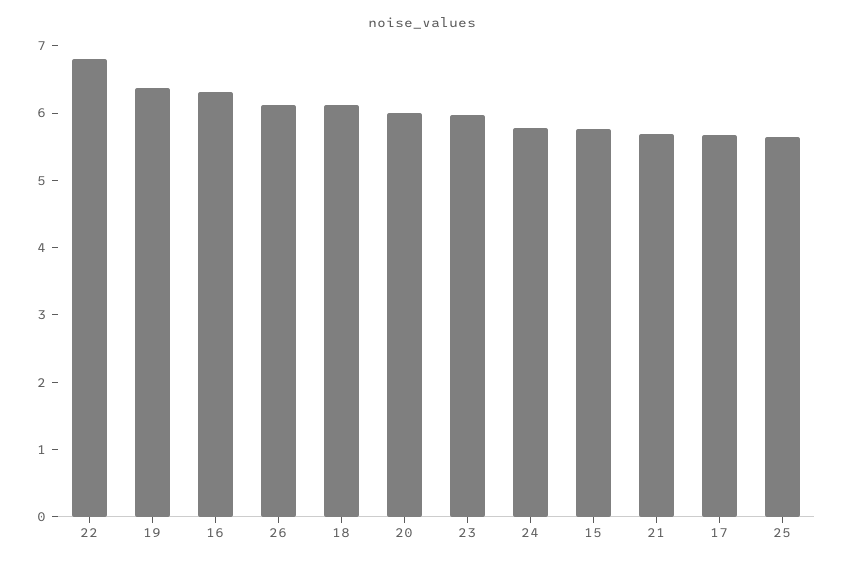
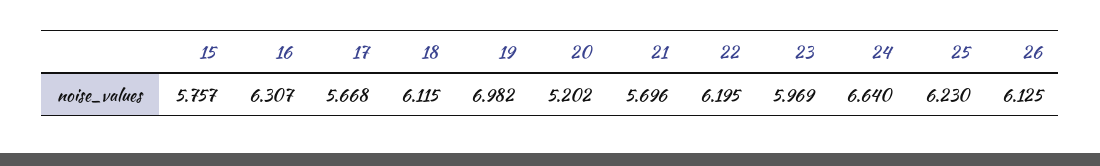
22: 6.8 -> 6.195
19: 6.4 -> 6.982
20: 6 -> 5.202
24: 5.8 -> 6.64
25: 5.6 -> 6.23

